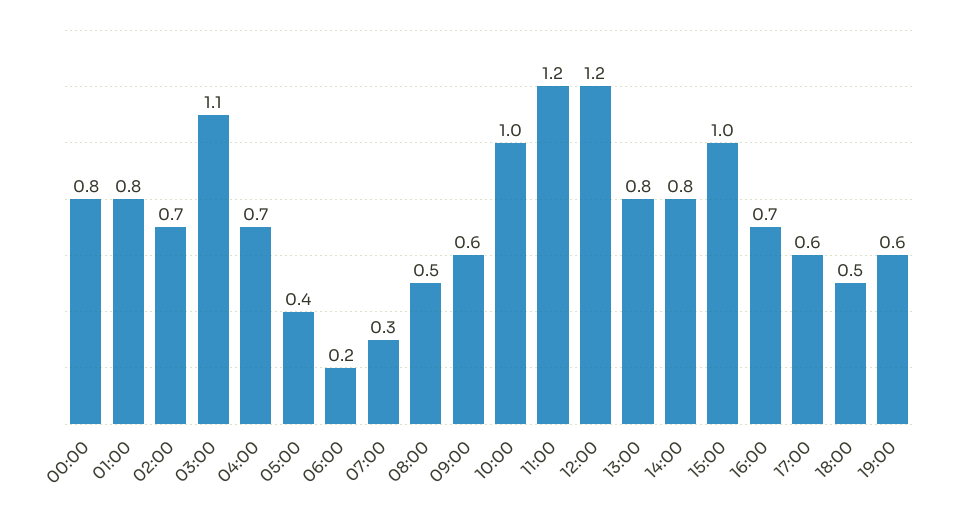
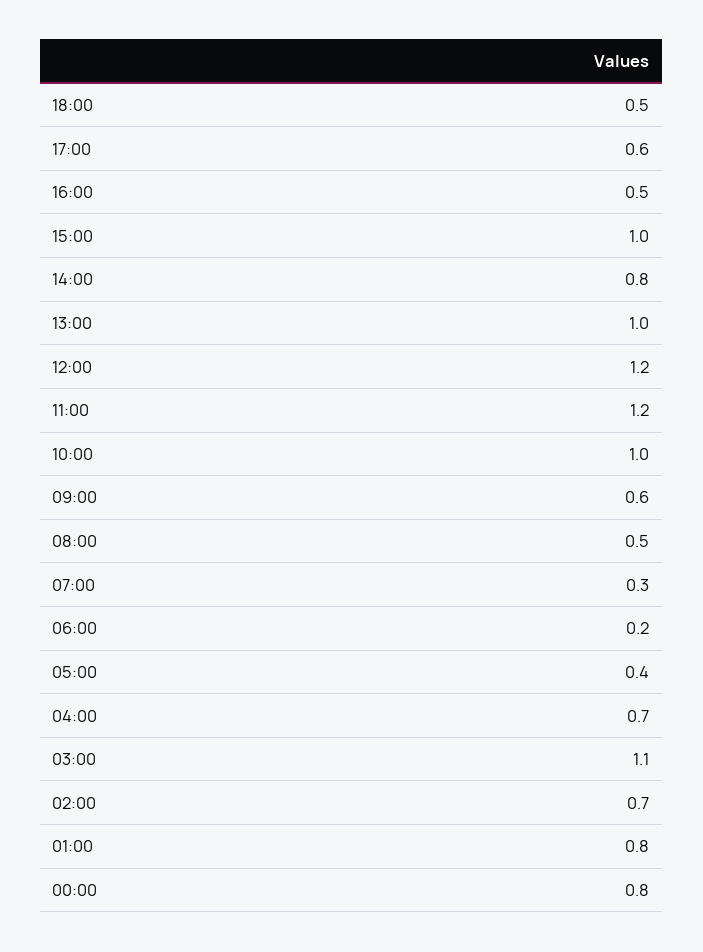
13:00: 0.8 -> 1
16:00: 0.7 -> 0.5
19:00: 0.6 -> none

